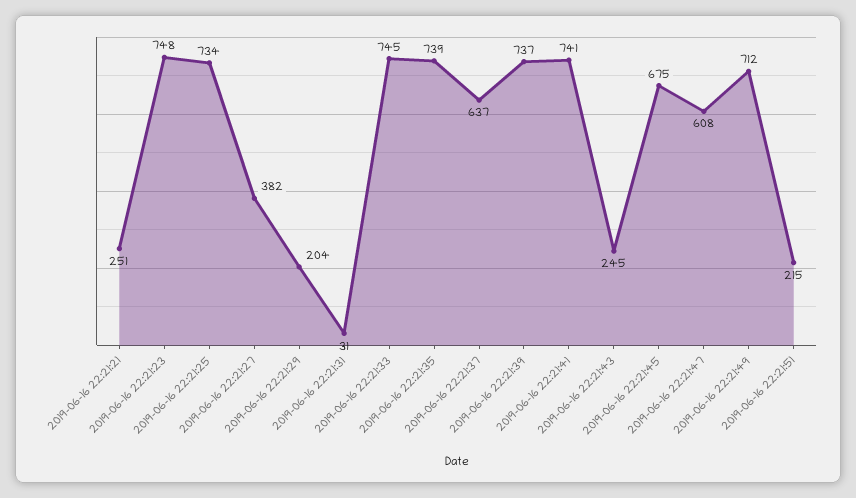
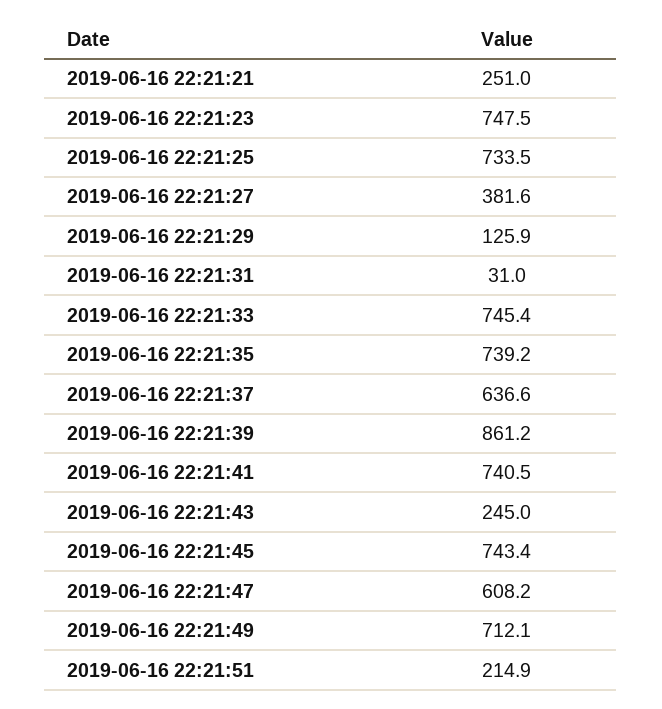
2019-06-16 22:21:29: 204 -> 125.9
2019-06-16 22:21:39: 737 -> 861.2
2019-06-16 22:21:45: 675 -> 743.4

